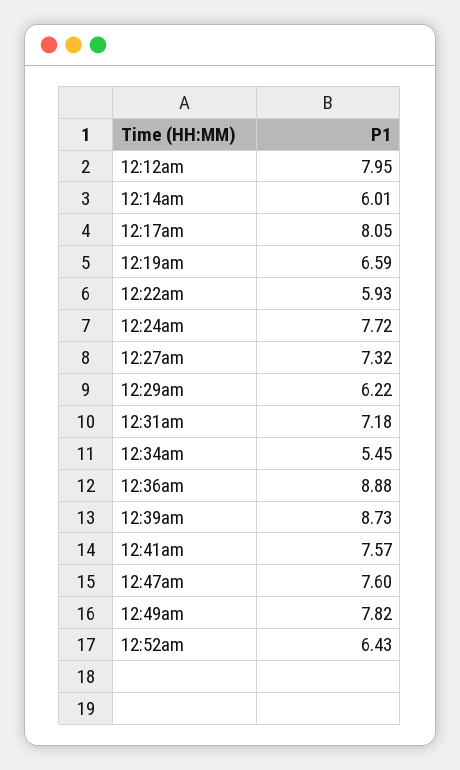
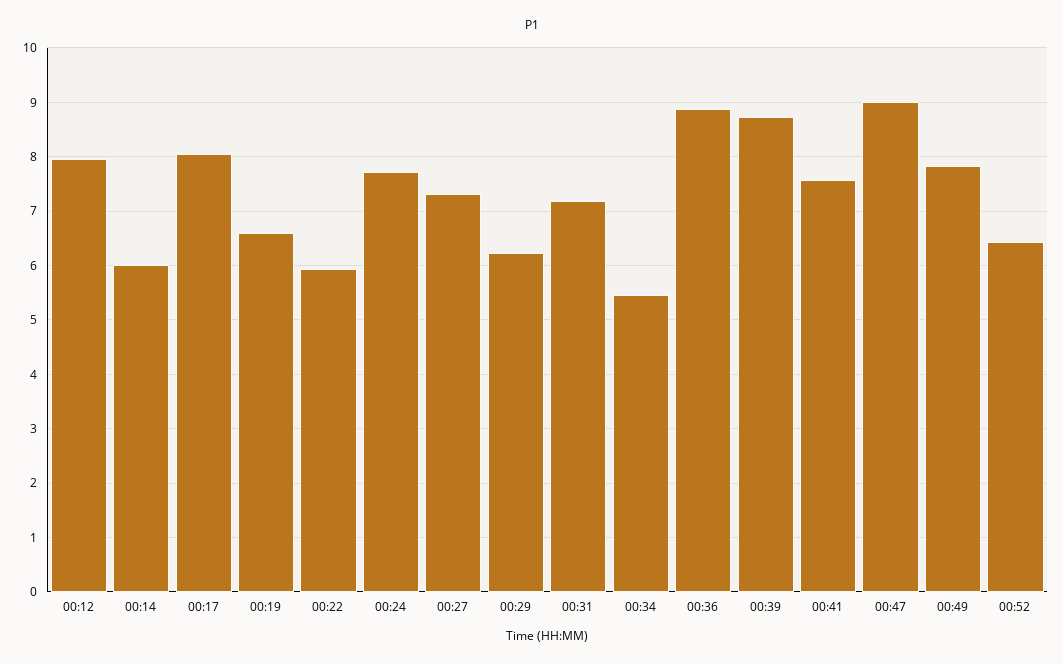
12:47am: 7.6 -> 9

